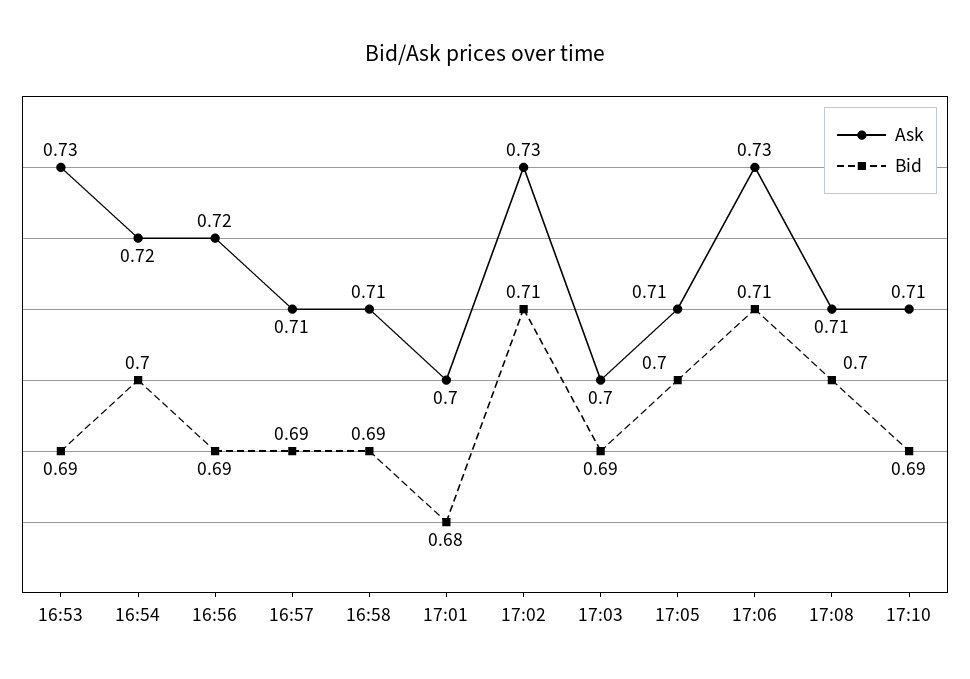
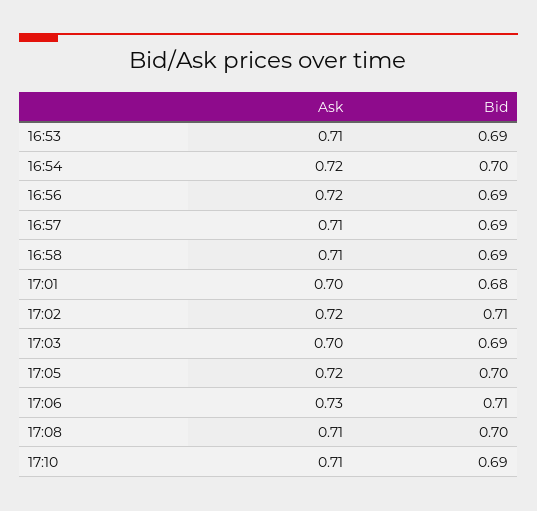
Ask, 16:53: 0.73 -> 0.71
Ask, 17:02: 0.73 -> 0.72
Ask, 17:05: 0.71 -> 0.72

